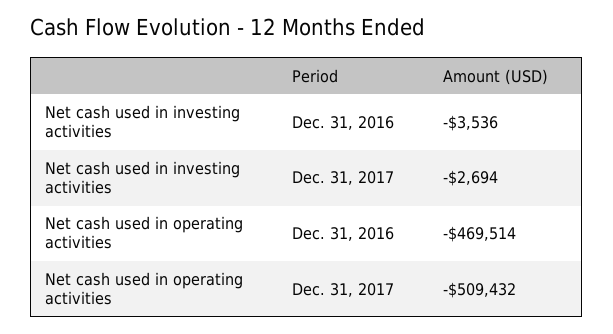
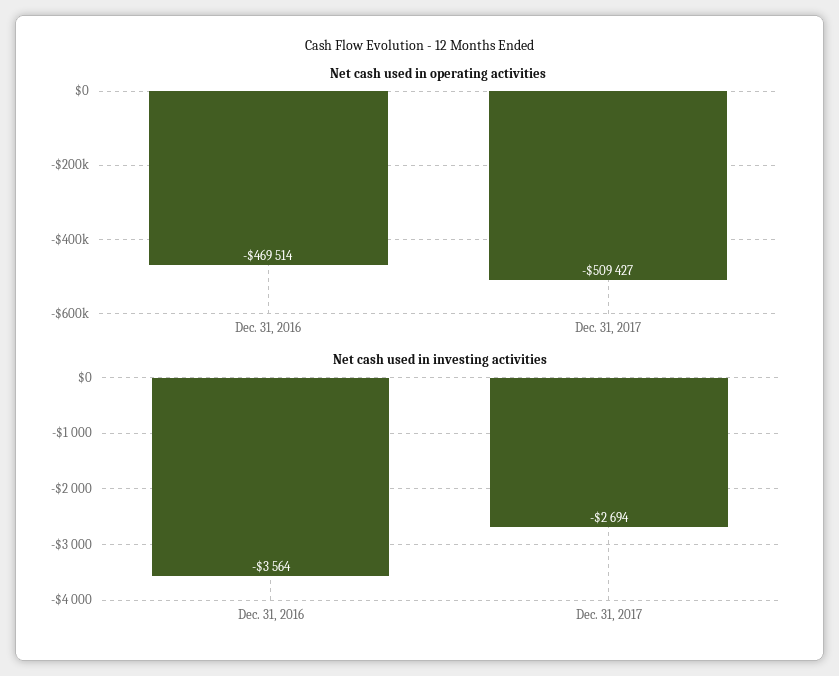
Net cash used in investing activities, Dec. 31, 2016: -3536 -> -3564
Net cash used in operating activities, Dec. 31, 2017: -509432 -> -509427

